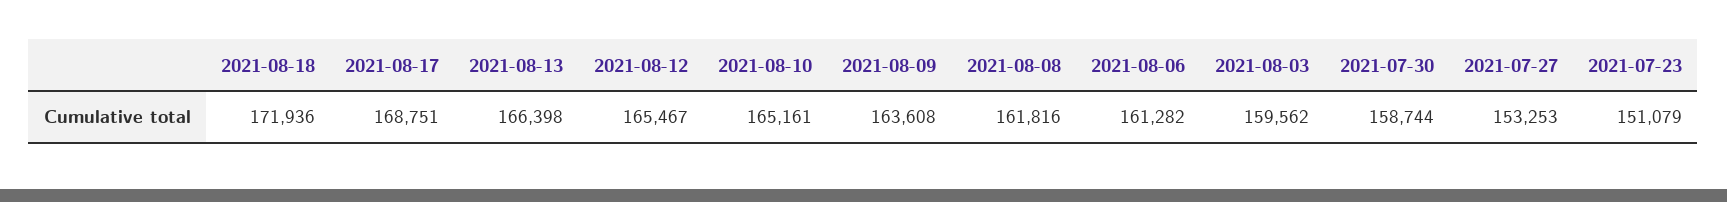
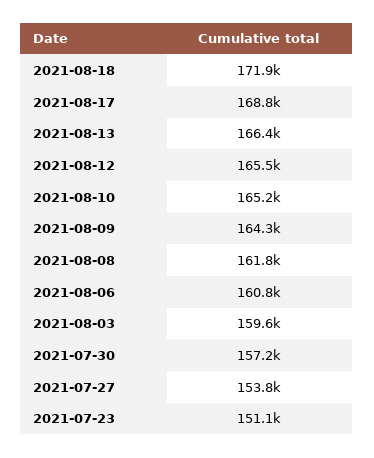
2021-08-09: 163608 -> 164300
2021-08-06: 161282 -> 160800
2021-07-30: 158744 -> 157200
2021-07-27: 153253 -> 153800

